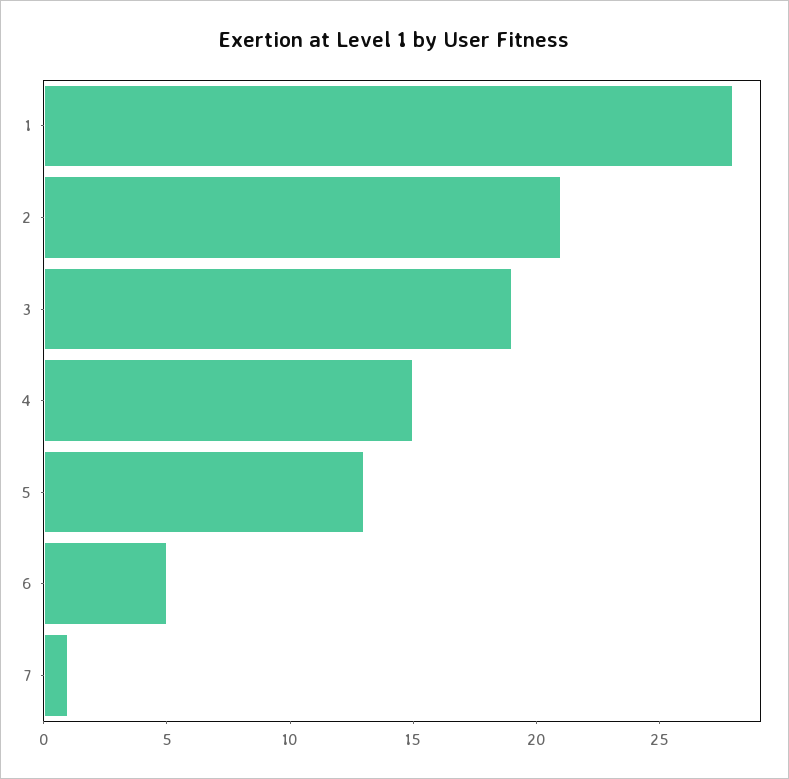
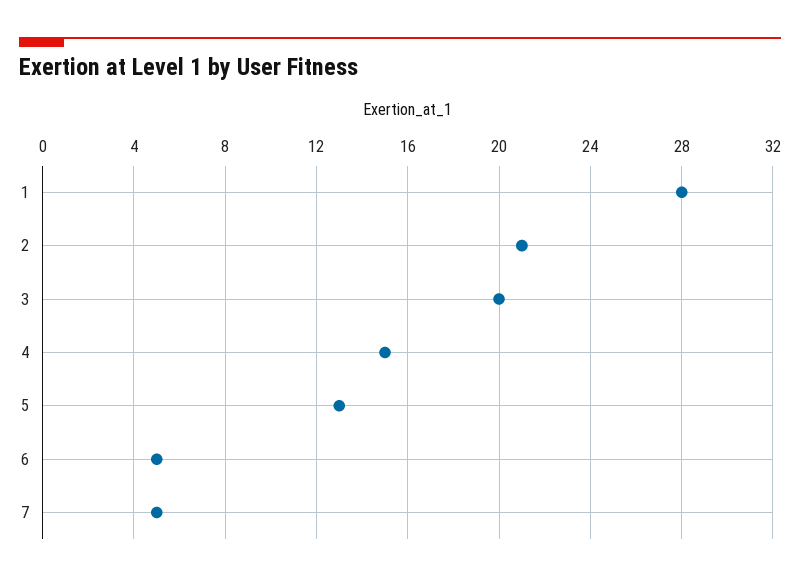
3: 19 -> 20
7: 1 -> 5

